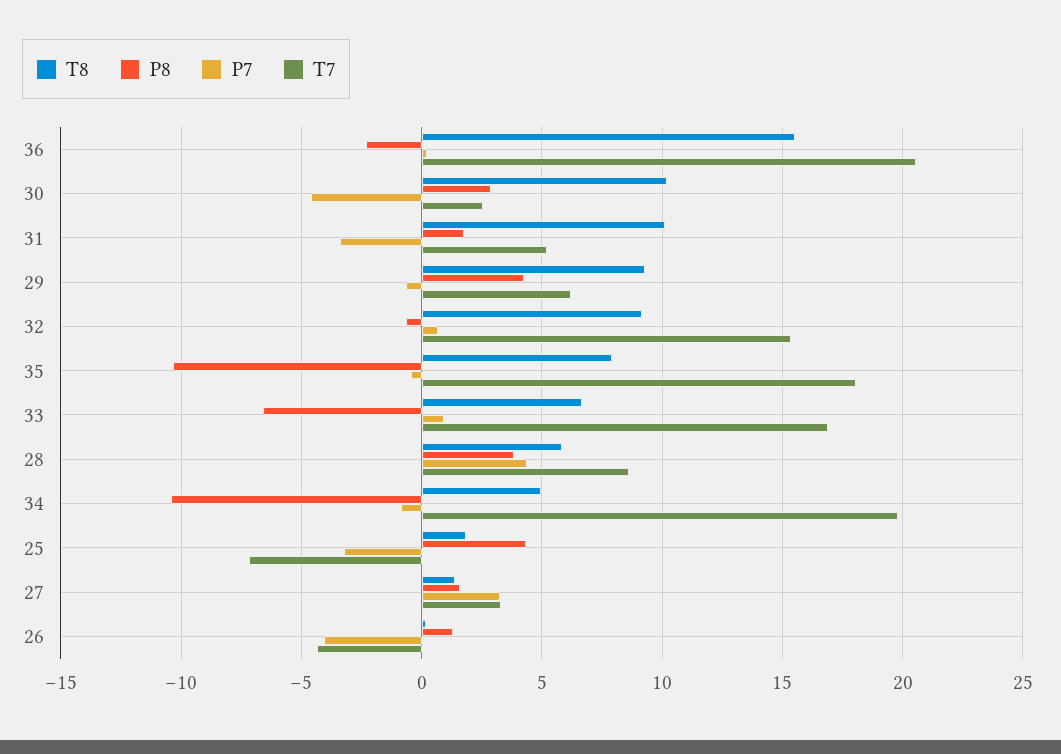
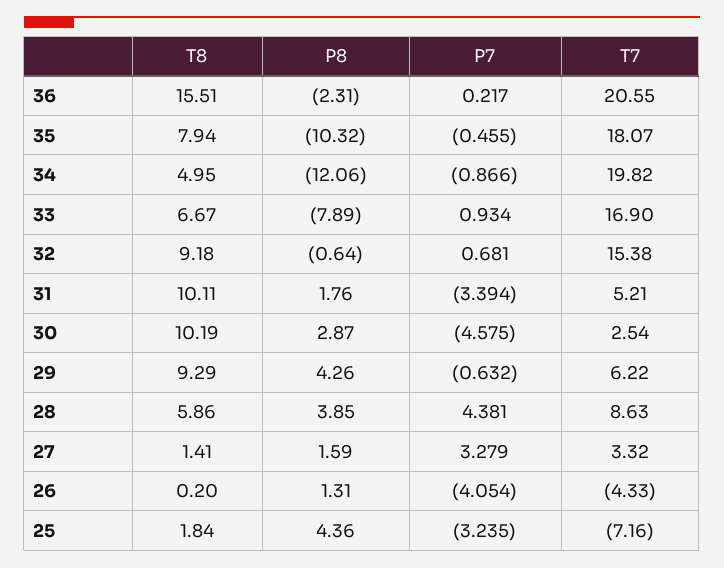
P8, 33: -6.5 -> -7.89
P8, 34: -10.5 -> -12.06

